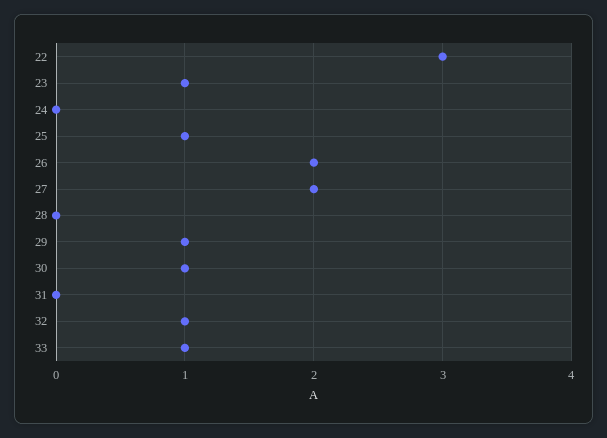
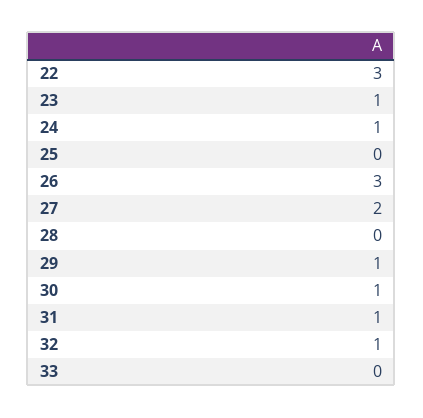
24: 0 -> 1
25: 1 -> 0
26: 2 -> 3
31: 0 -> 1
33: 1 -> 0

